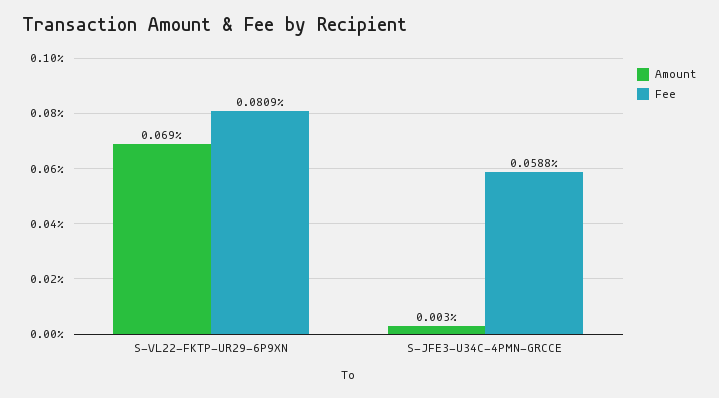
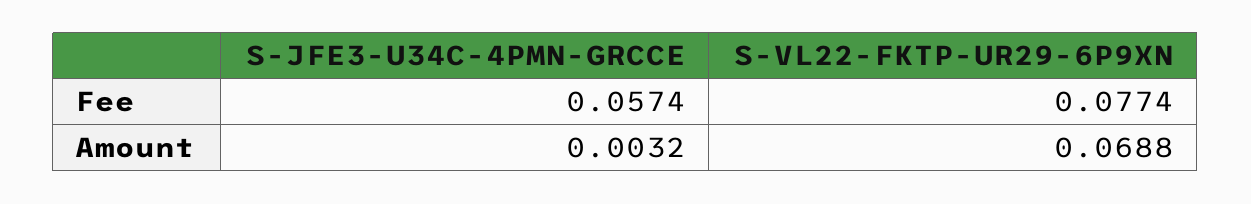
Fee, S-VL22-FKTP-UR29-6P9XN: 0.0809 -> 0.0774
Fee, S-JFE3-U34C-4PMN-GRCCE: 0.0588 -> 0.0574

